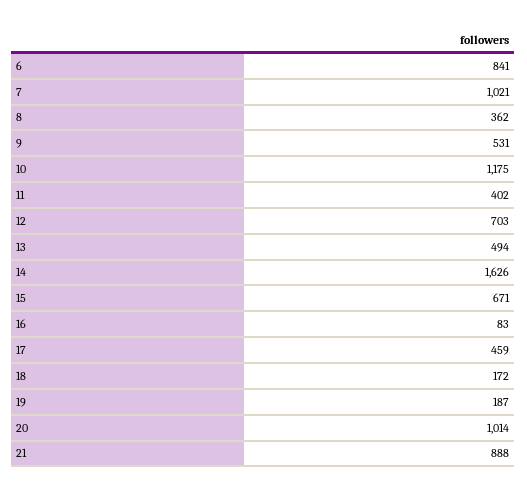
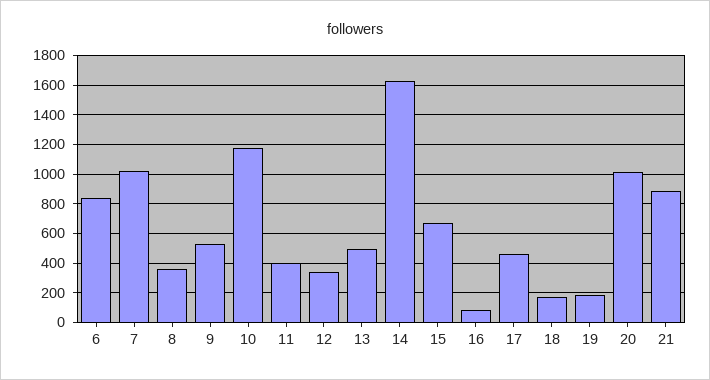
12: 703 -> 350

